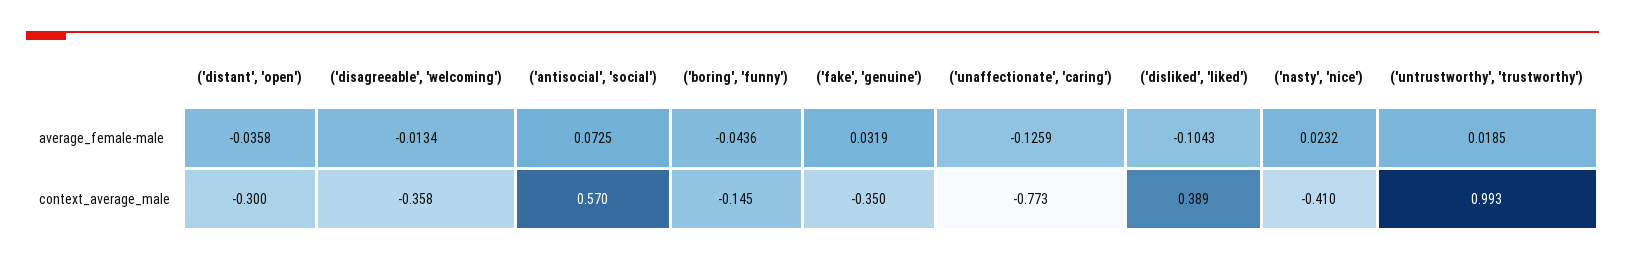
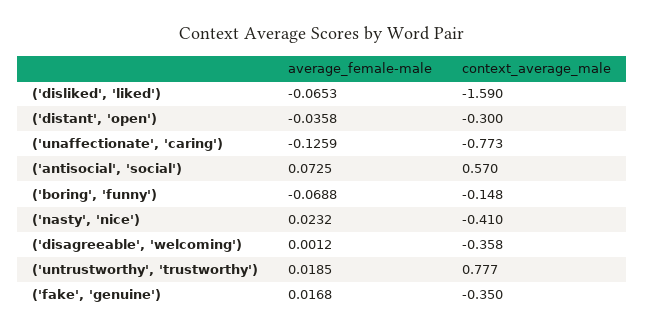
('disagreeable', 'welcoming'), average_female-male: -0.0134 -> 0.0012
('boring', 'funny'), average_female-male: -0.0436 -> -0.0688
('fake', 'genuine'), average_female-male: 0.0319 -> 0.0168
('disliked', 'liked'), average_female-male: -0.1043 -> -0.0653
('boring', 'funny'), context_average_male: -0.145 -> -0.148
('disliked', 'liked'), context_average_male: 0.389 -> -1.59
('untrustworthy', 'trustworthy'), context_average_male: 0.993 -> 0.777

